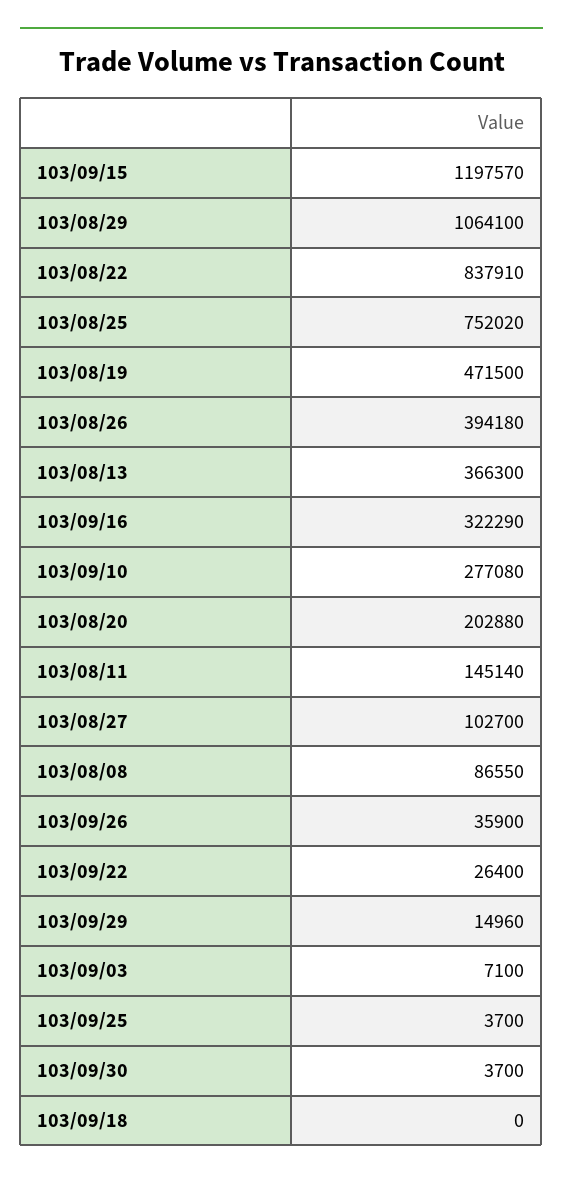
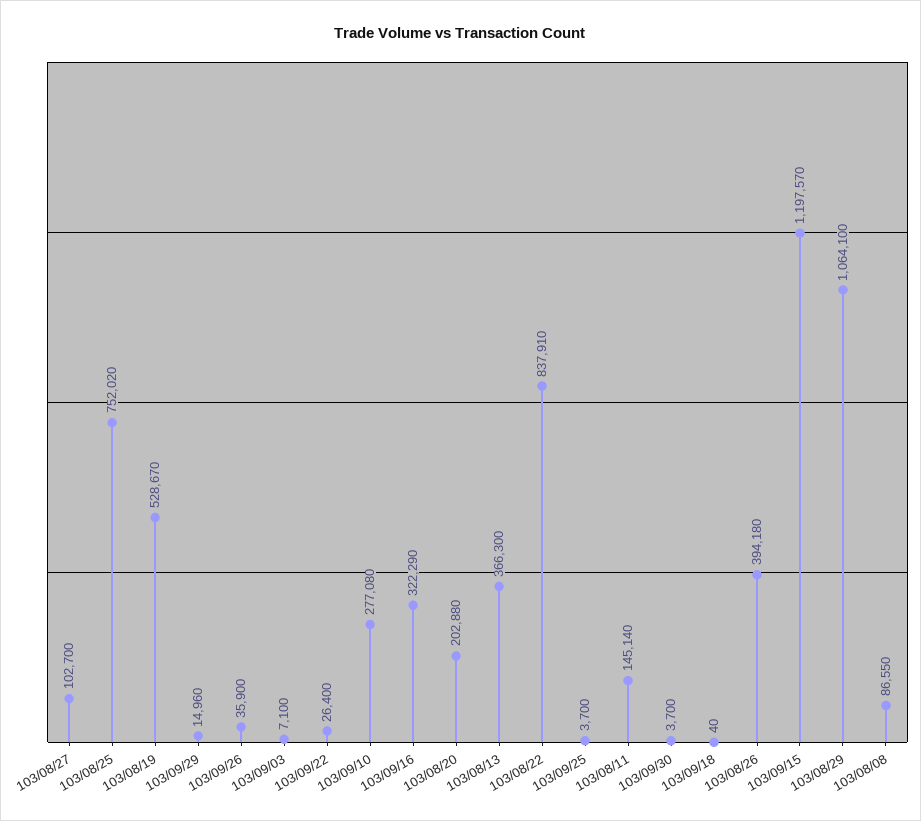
103/08/19: 471500 -> 528670
103/09/18: 0 -> 40

